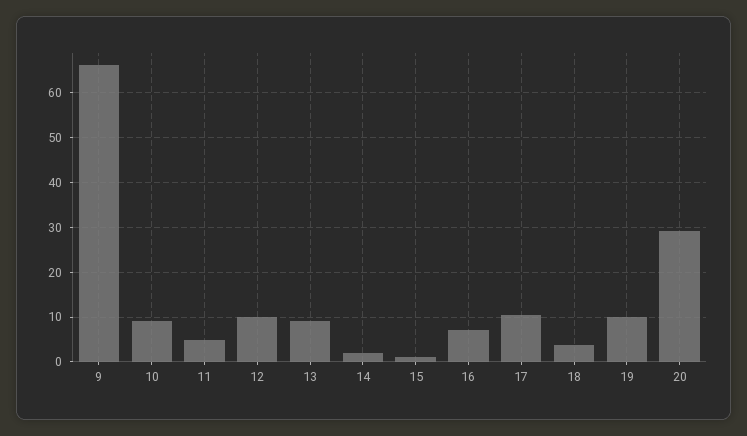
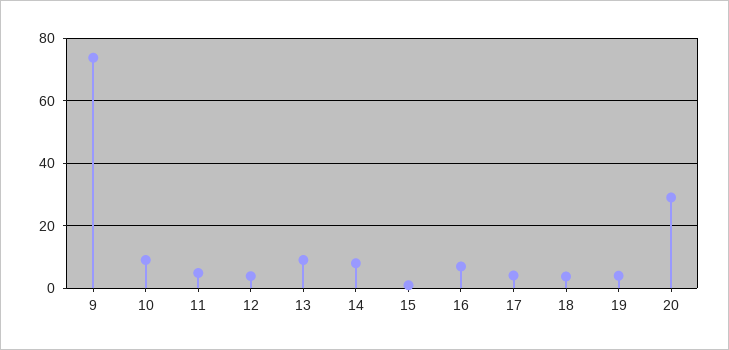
9: 66 -> 74
12: 10 -> 4
14: 2 -> 8
17: 10 -> 4
19: 10 -> 4

